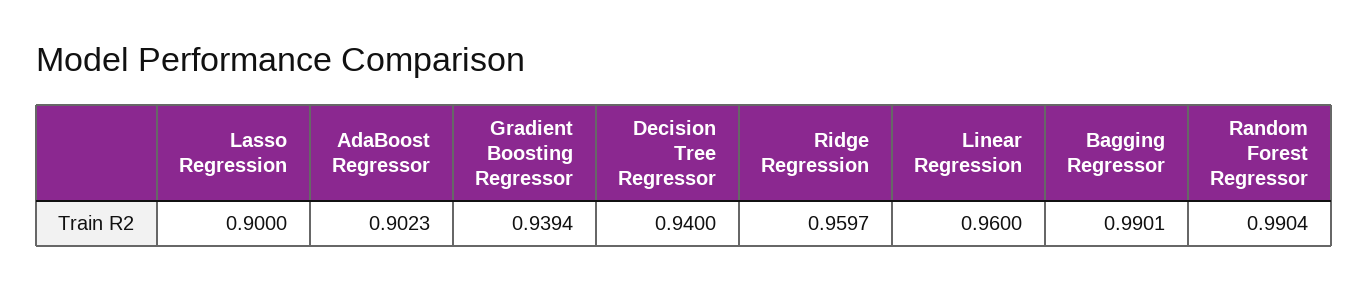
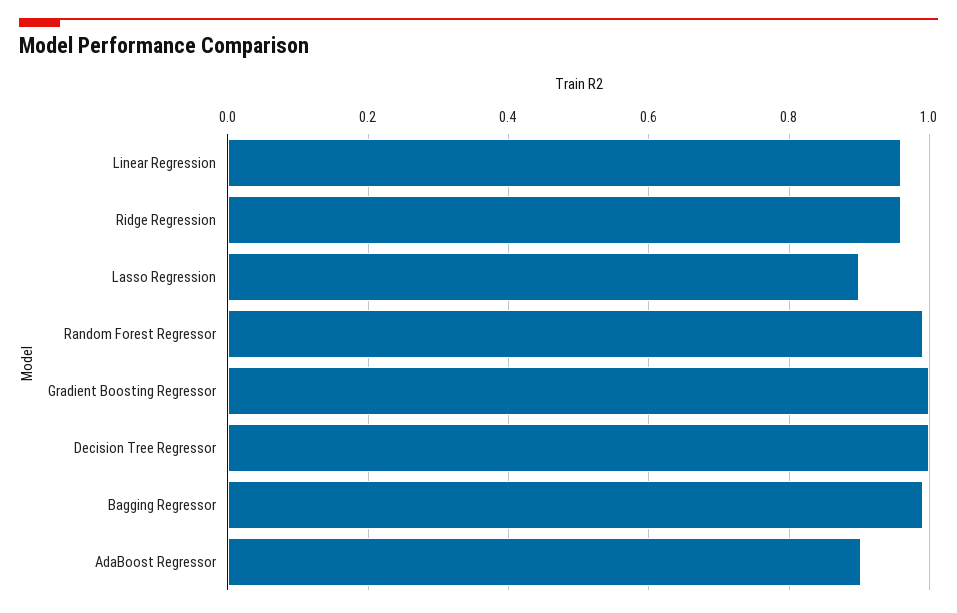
Gradient Boosting Regressor: 0.9394 -> 1
Decision Tree Regressor: 0.94 -> 1

